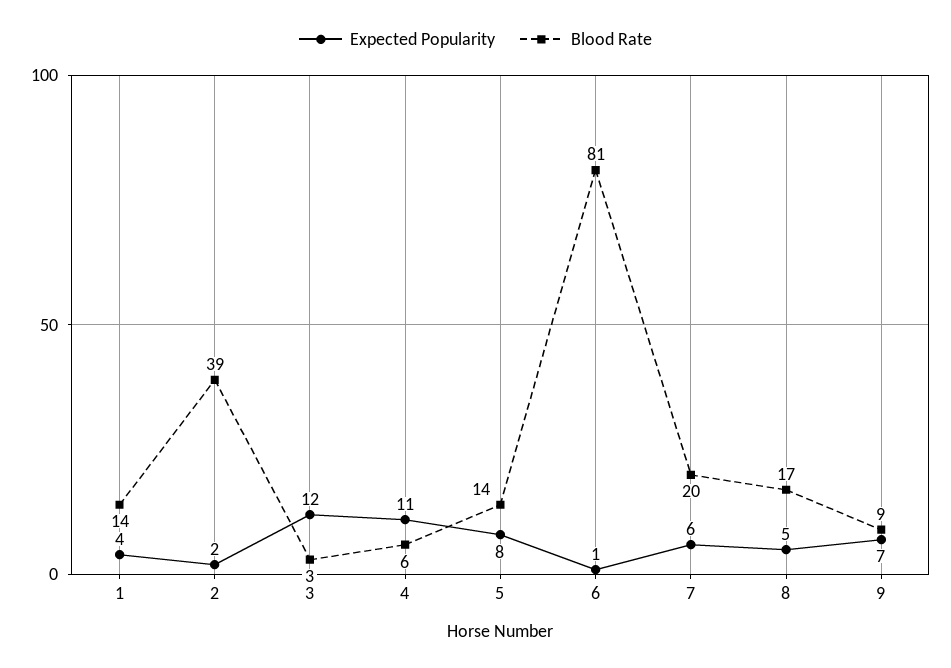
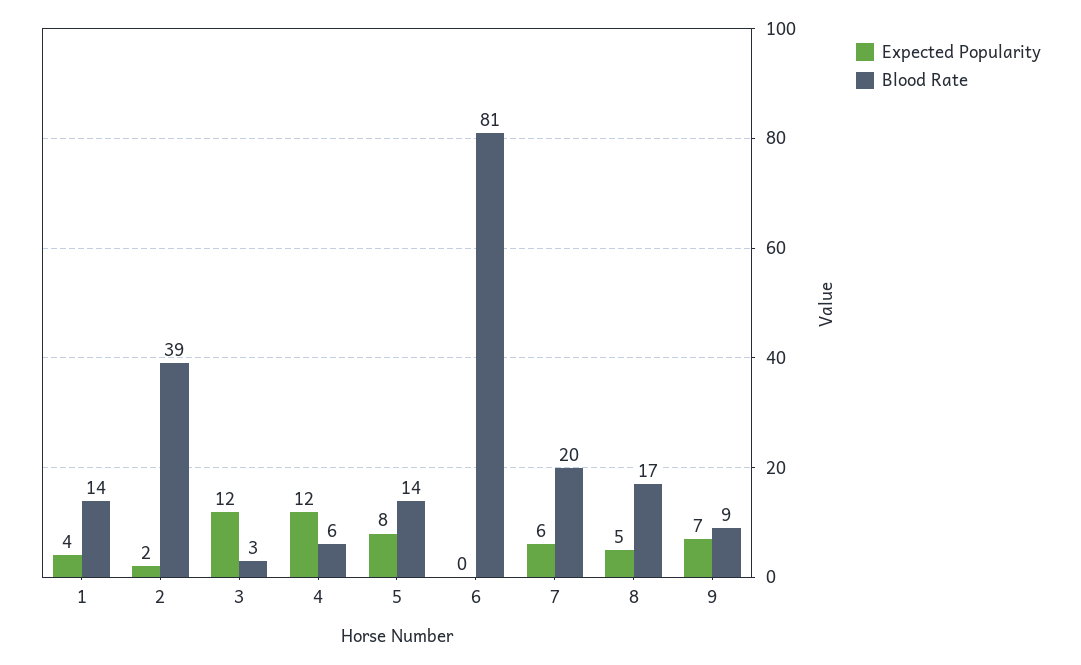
Expected Popularity, 4: 11 -> 12
Expected Popularity, 6: 1 -> 0

